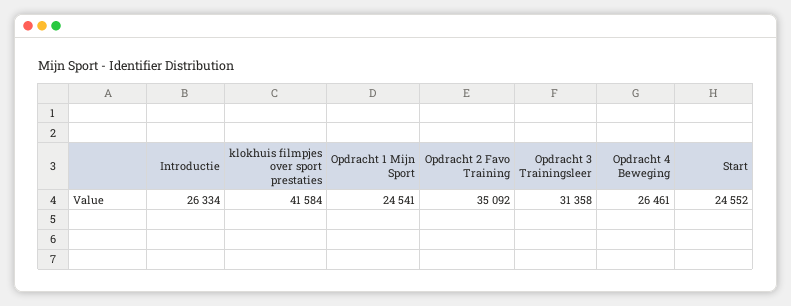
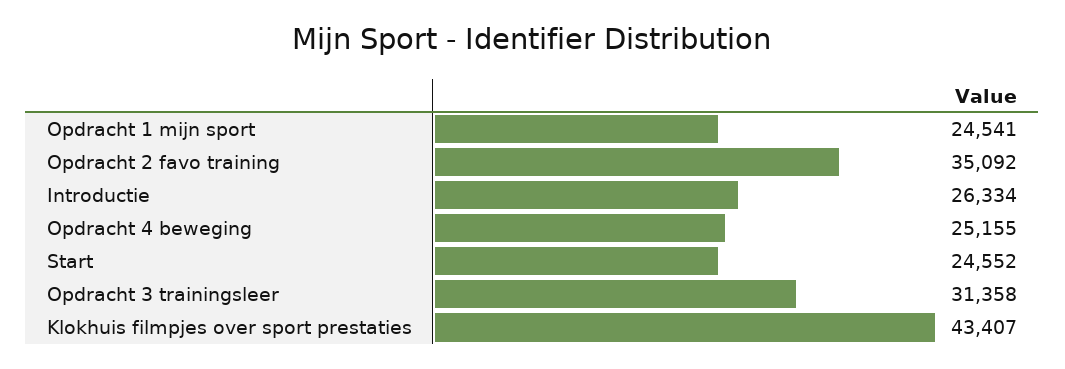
klokhuis filmpjes over sport prestaties: 41584 -> 43407
Opdracht 4 Beweging: 26461 -> 25155

